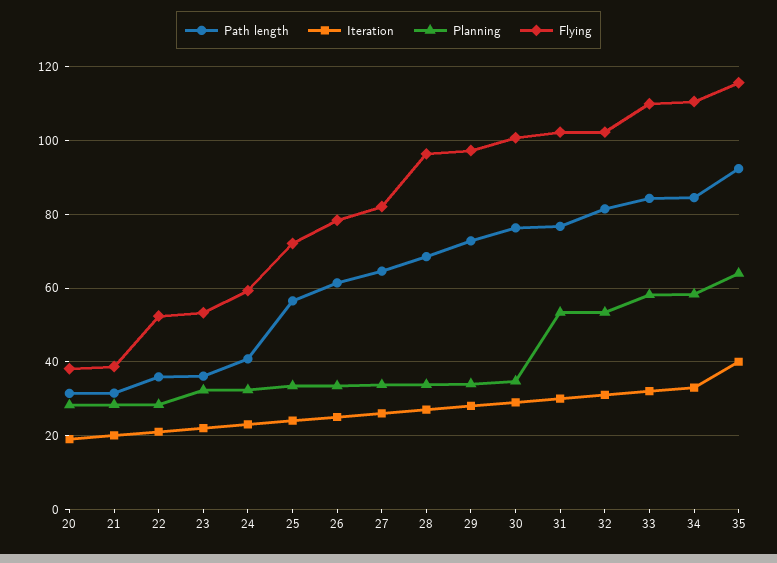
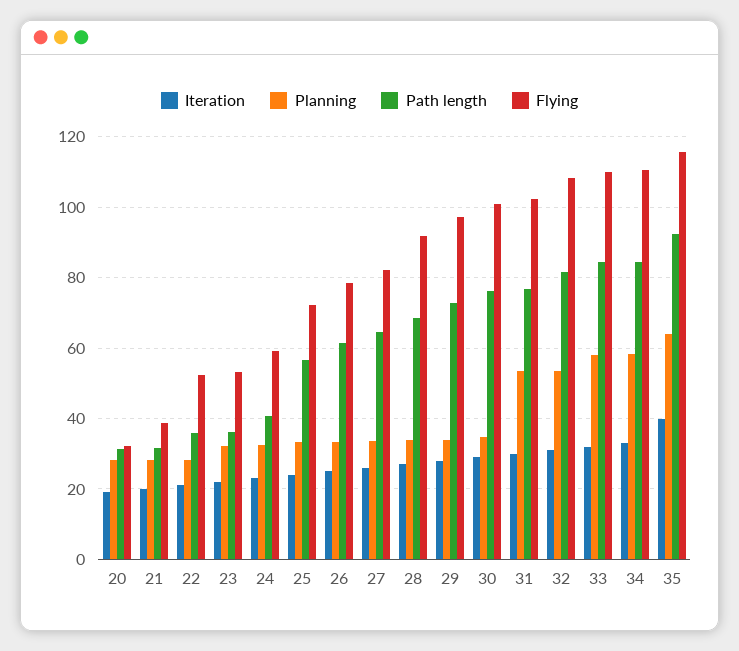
Flying, 20: 38 -> 32
Flying, 28: 96 -> 92
Flying, 32: 102 -> 108

